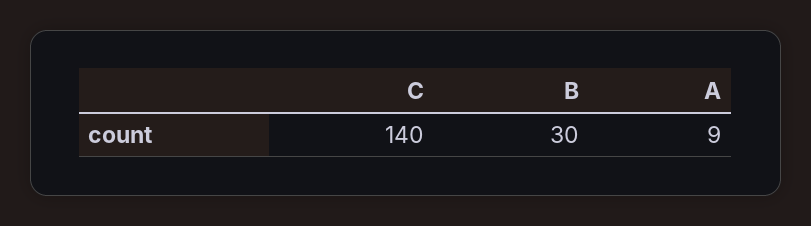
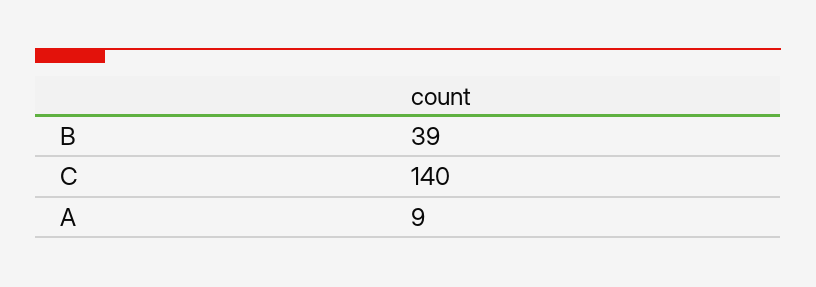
B: 30 -> 39

